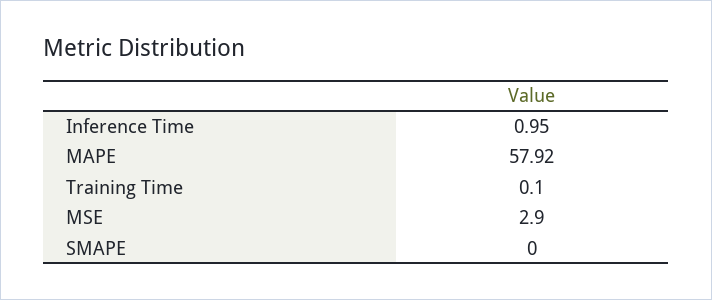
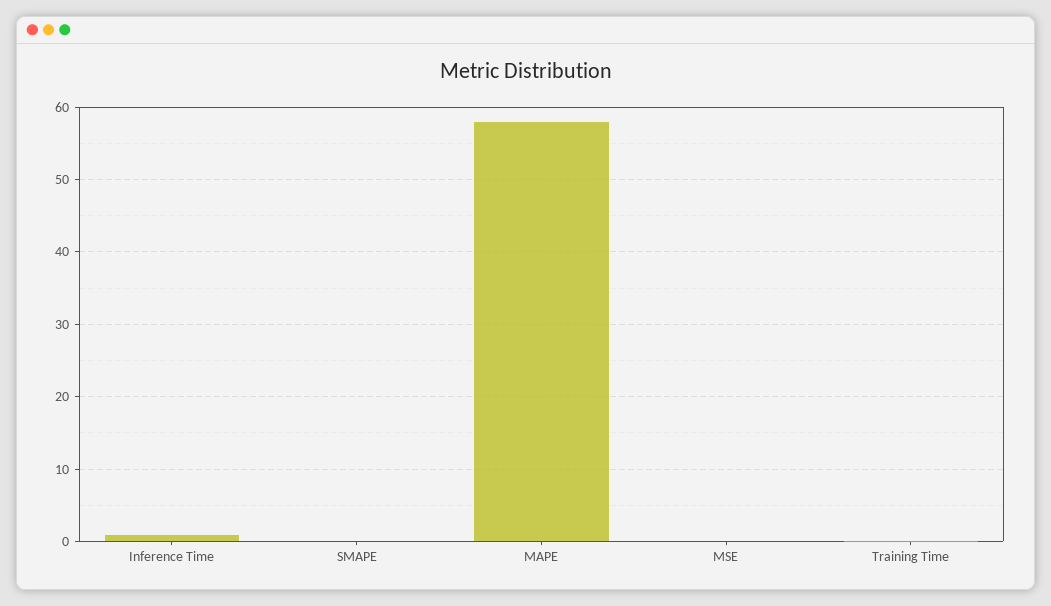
MSE: 2.9 -> 0

